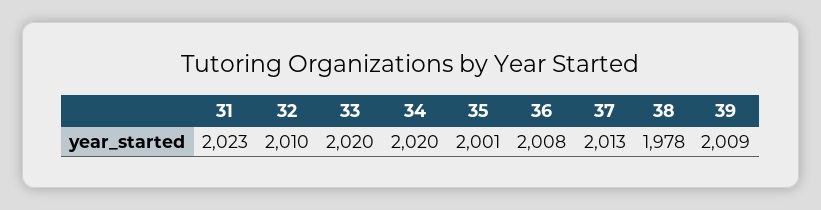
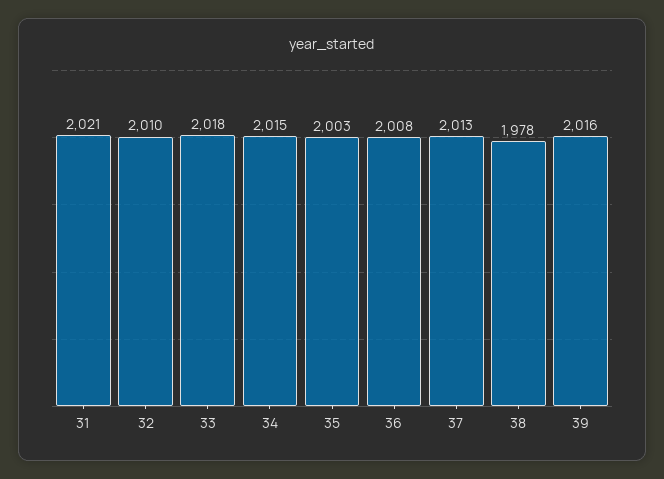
31: 2023 -> 2021
33: 2020 -> 2018
34: 2020 -> 2015
35: 2001 -> 2003
39: 2009 -> 2016

